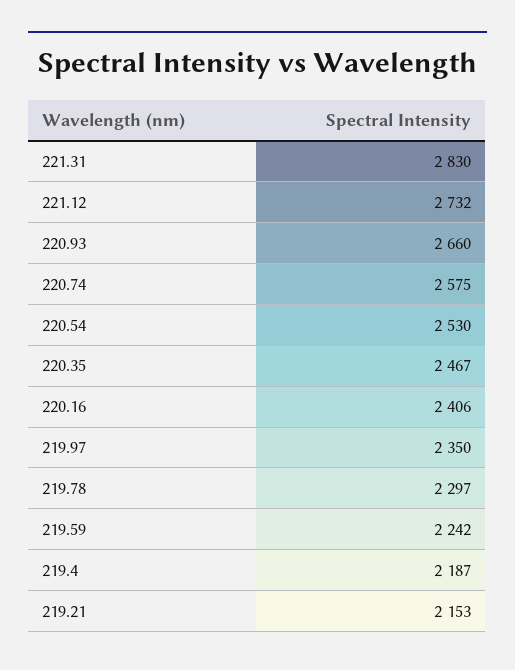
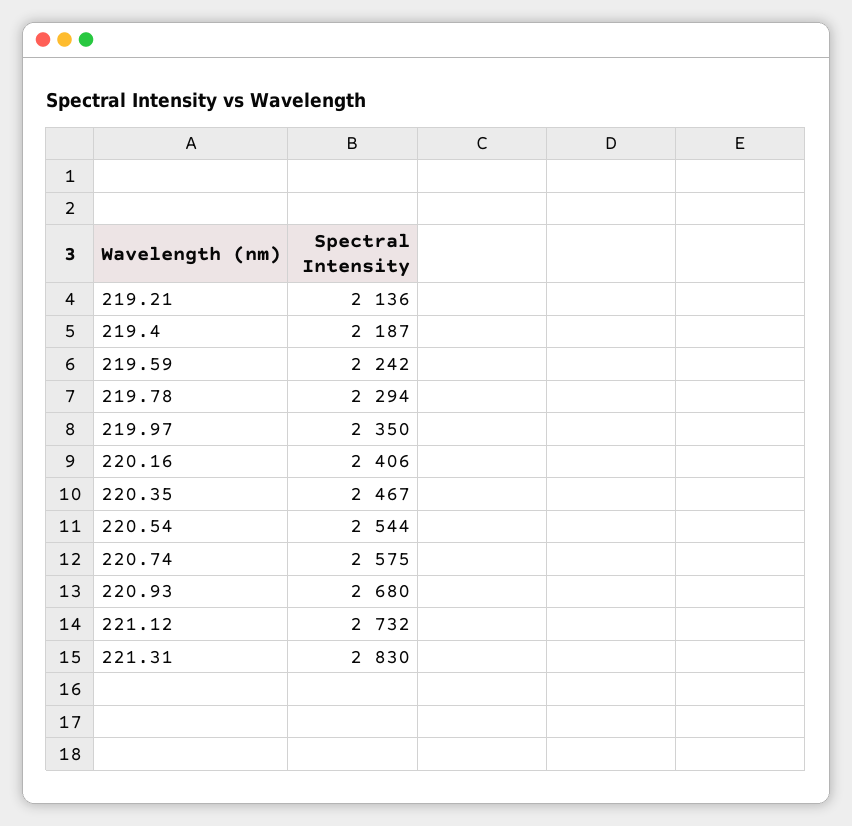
220.93: 2660 -> 2680
220.54: 2530 -> 2544
219.78: 2297 -> 2294
219.21: 2153 -> 2136

